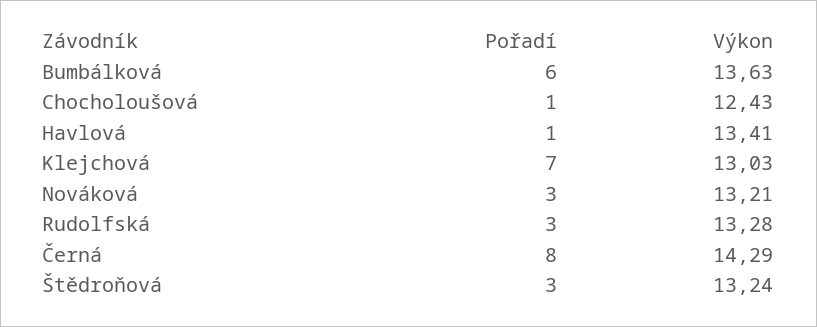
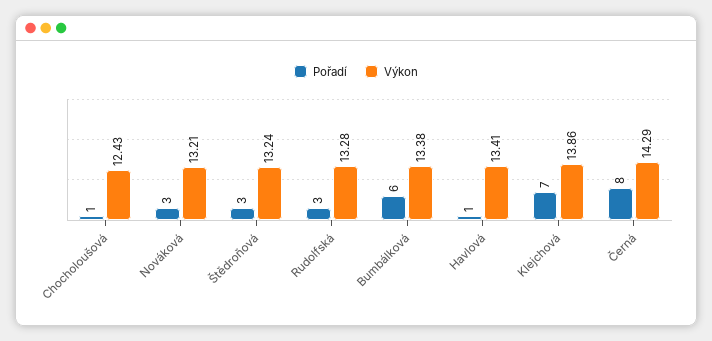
Výkon, Bumbálková: 13.63 -> 13.38
Výkon, Klejchová: 13.03 -> 13.86

